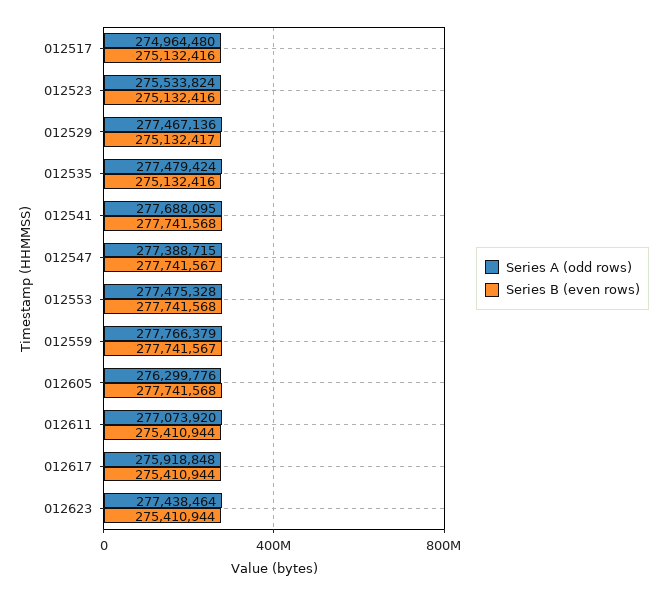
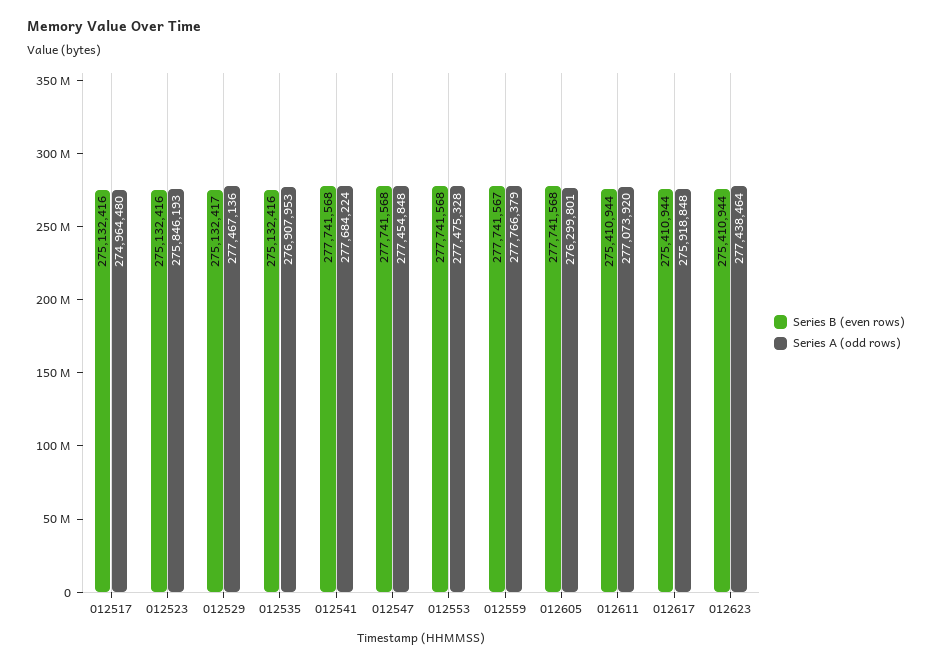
Series A (odd rows), 012523: 275533824 -> 275846193
Series A (odd rows), 012535: 277479424 -> 276907953
Series A (odd rows), 012541: 277688095 -> 277684224
Series A (odd rows), 012547: 277388715 -> 277454848
Series B (even rows), 012547: 277741567 -> 277741568
Series A (odd rows), 012605: 276299776 -> 276299801

